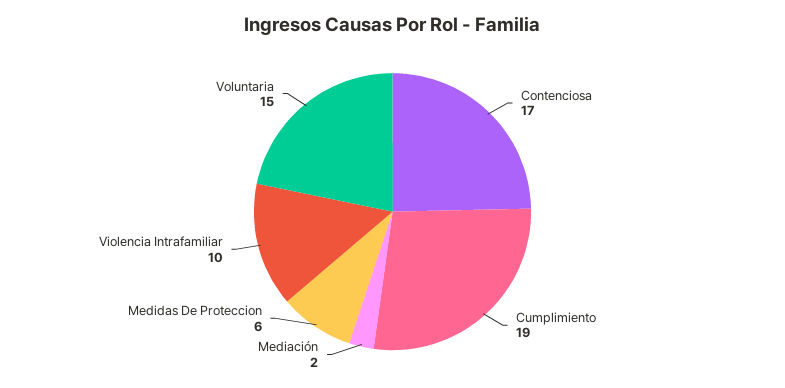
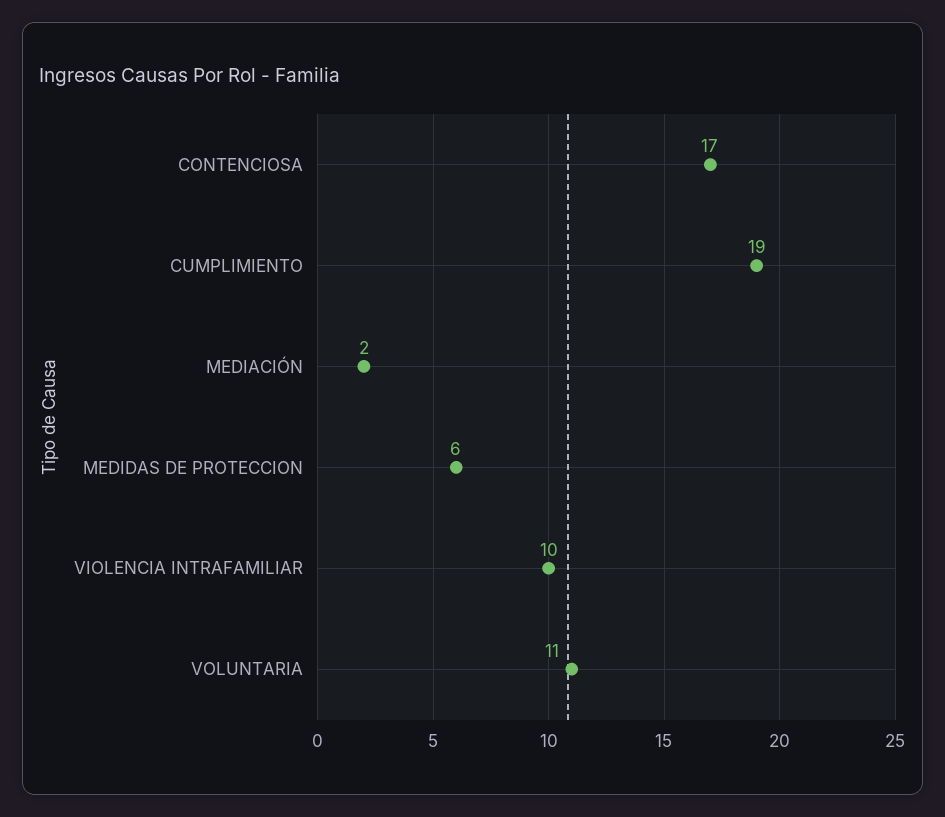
Voluntaria: 15 -> 11

